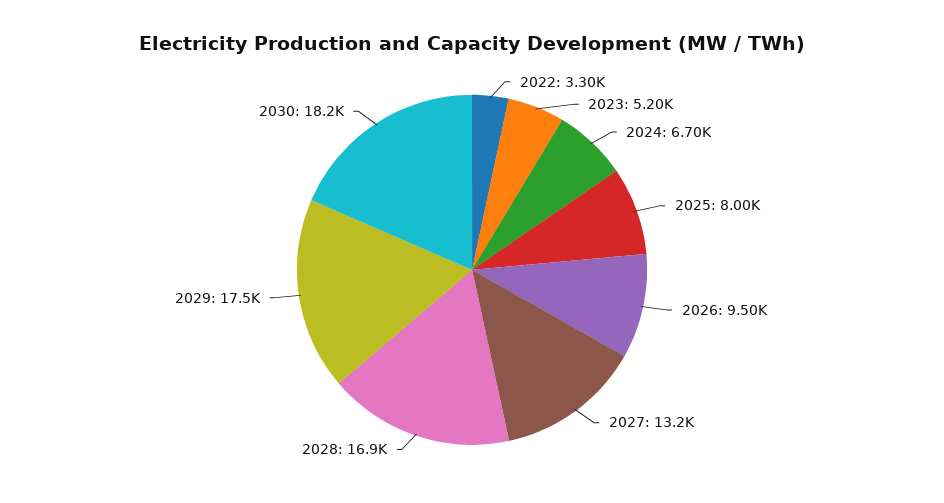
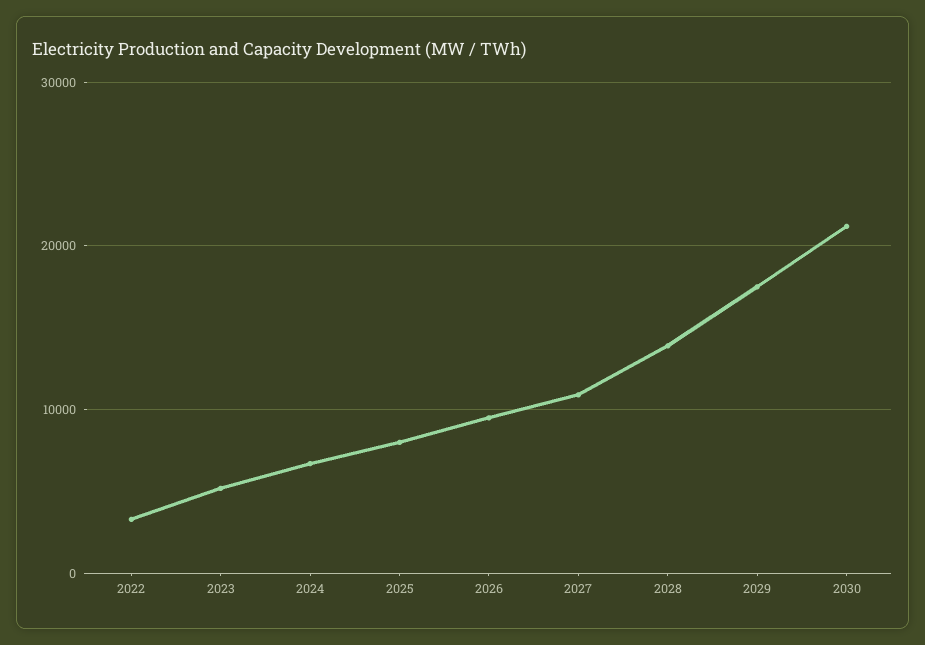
2027: 13200 -> 11000
2028: 16900 -> 14000
2030: 18200 -> 21000

